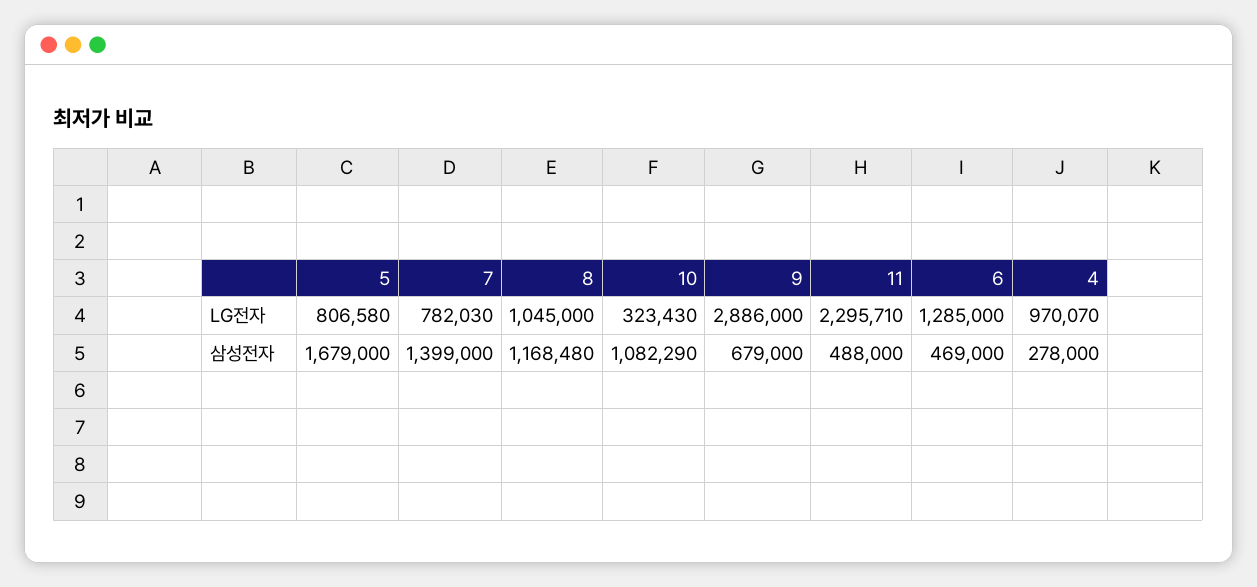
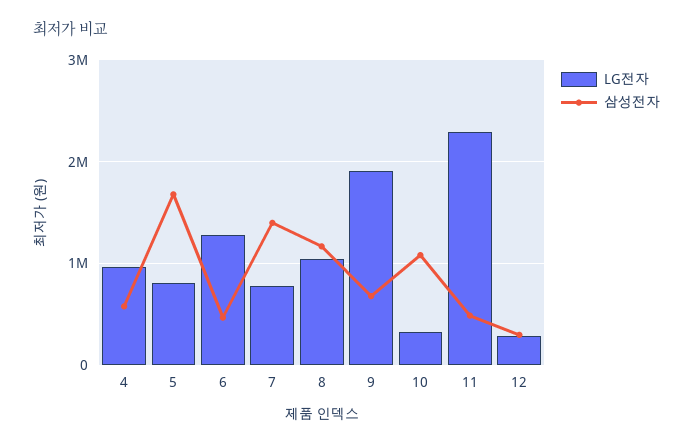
LG전자, 9: 2886000 -> 1900000
삼성전자, 4: 278000 -> 600000
LG전자, 12: none -> 300000
삼성전자, 12: none -> 300000

